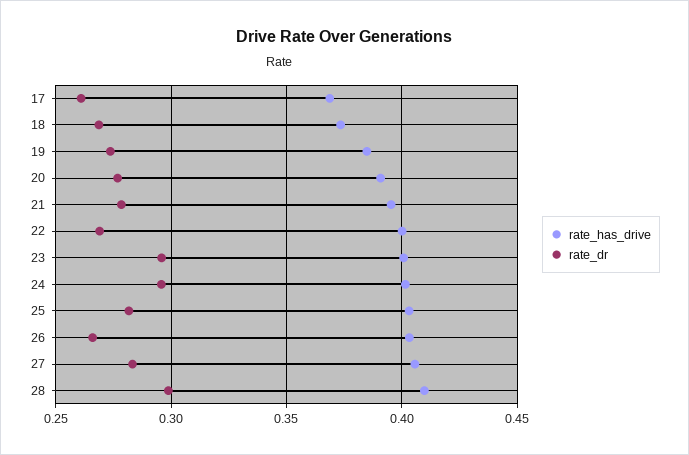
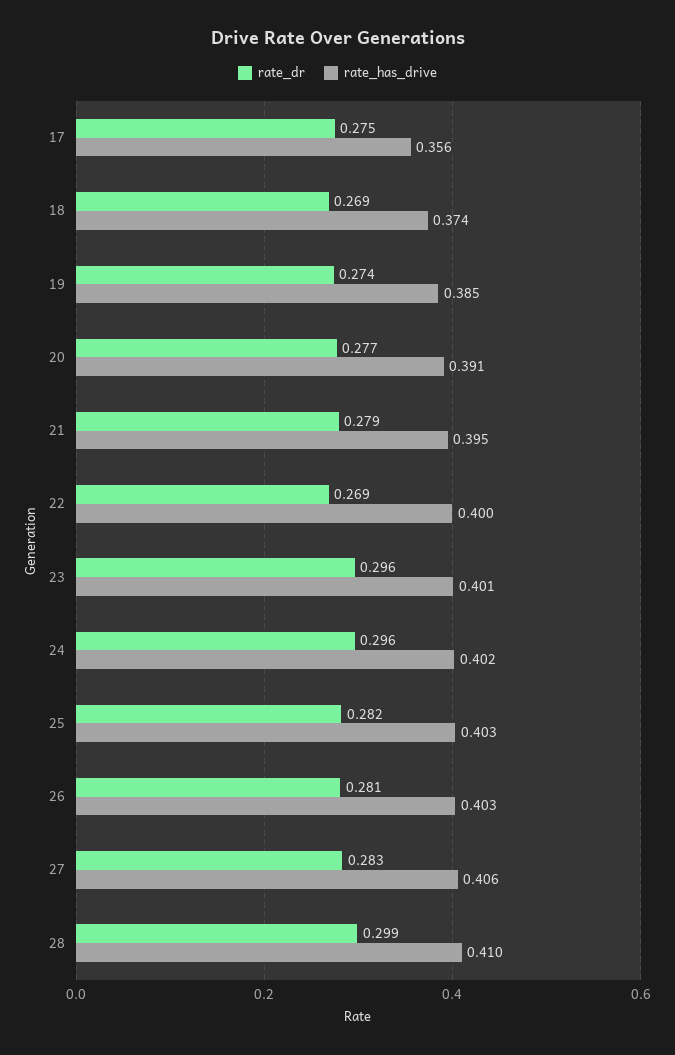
rate_has_drive, 17: 0.37 -> 0.356
rate_dr, 17: 0.26 -> 0.275
rate_dr, 26: 0.265 -> 0.281

